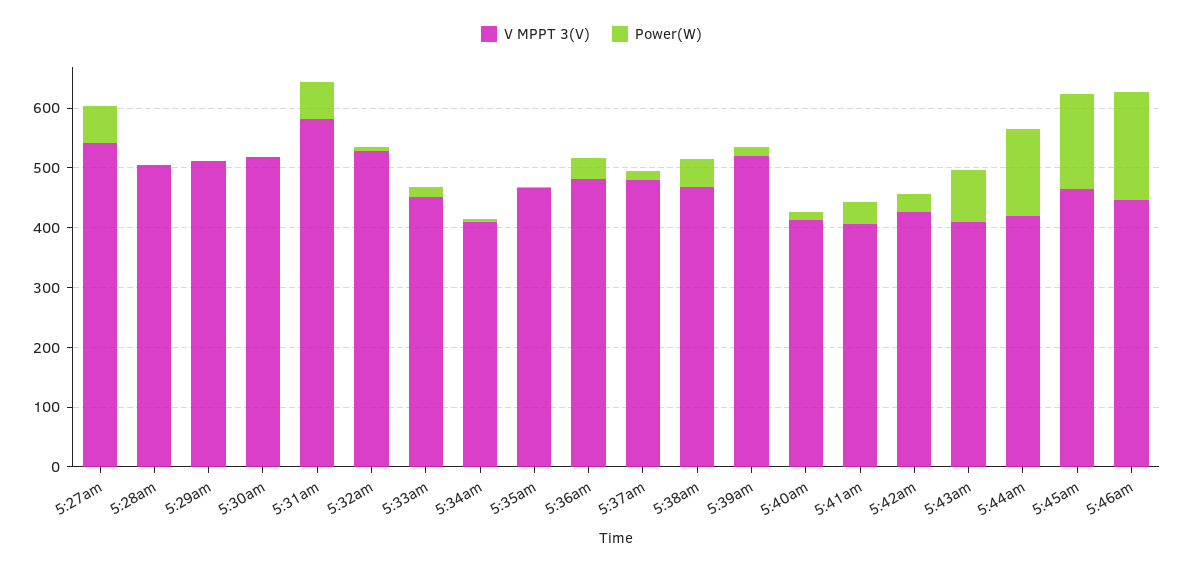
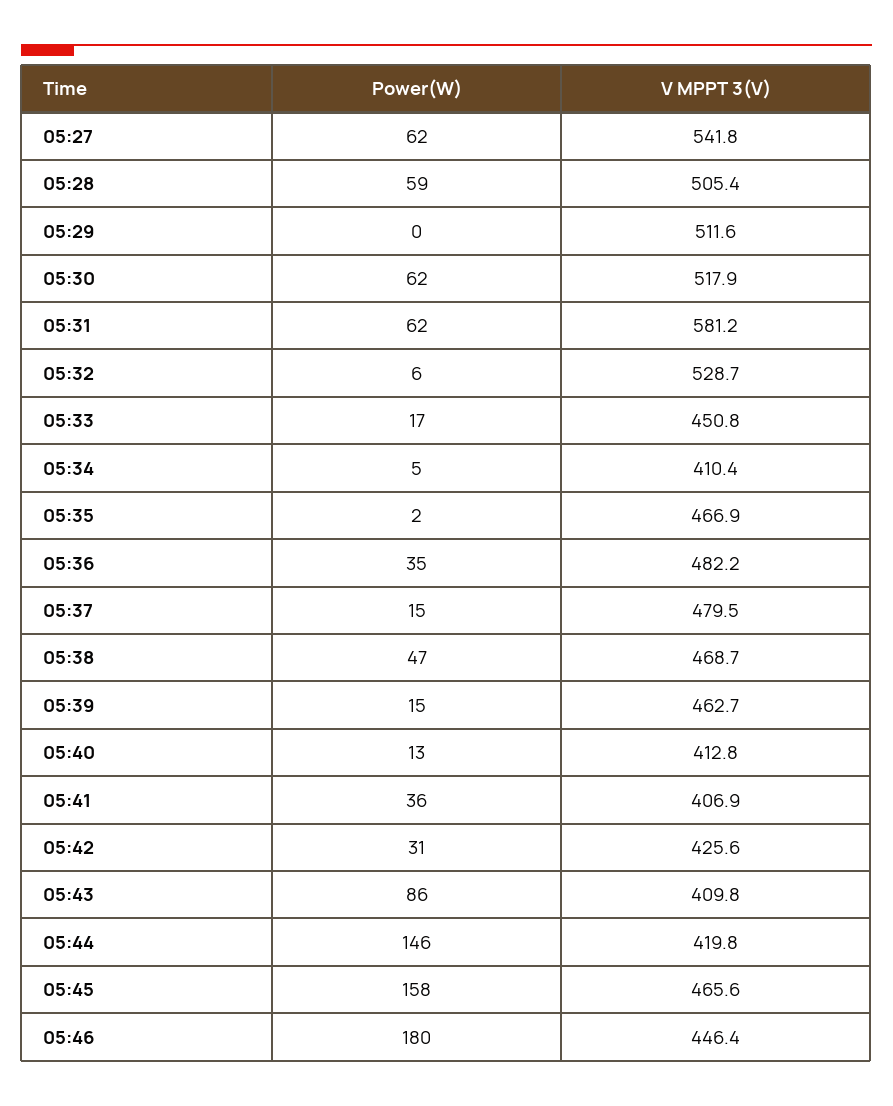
Power(W), 5:28am: 0 -> 59
Power(W), 5:30am: 0 -> 62
V MPPT 3(V), 5:39am: 520 -> 462.7

